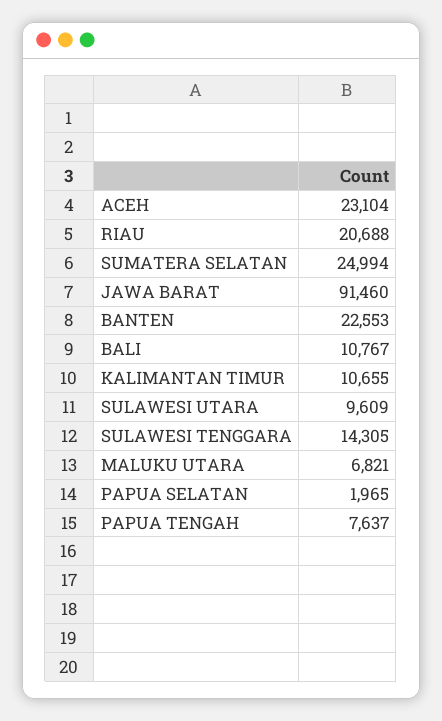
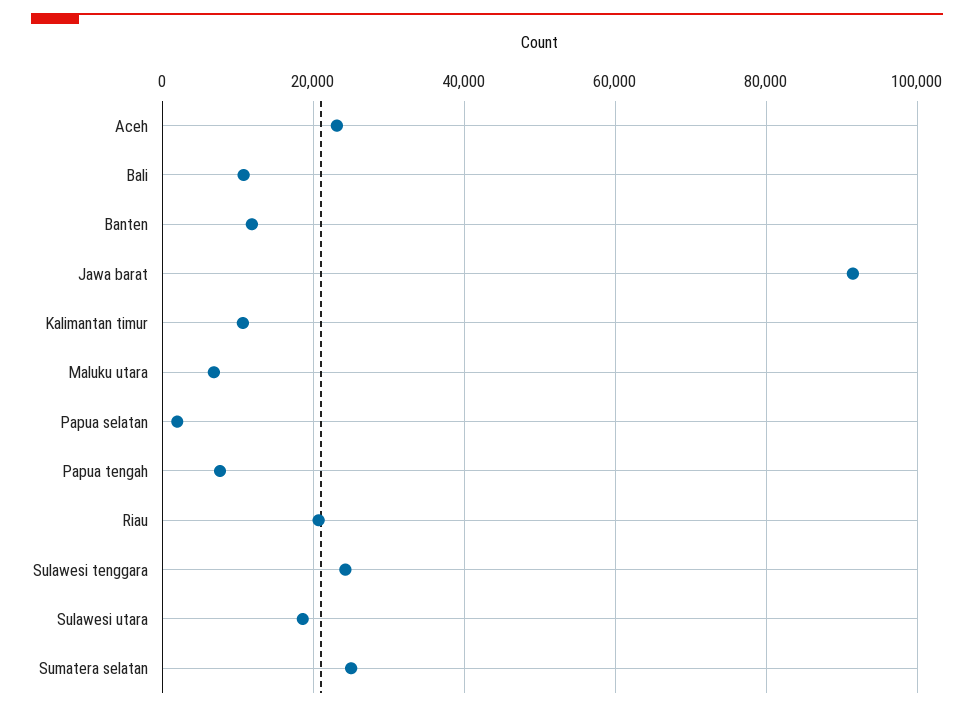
BANTEN: 22553 -> 12000
SULAWESI UTARA: 9609 -> 18000
SULAWESI TENGGARA: 14305 -> 24000

